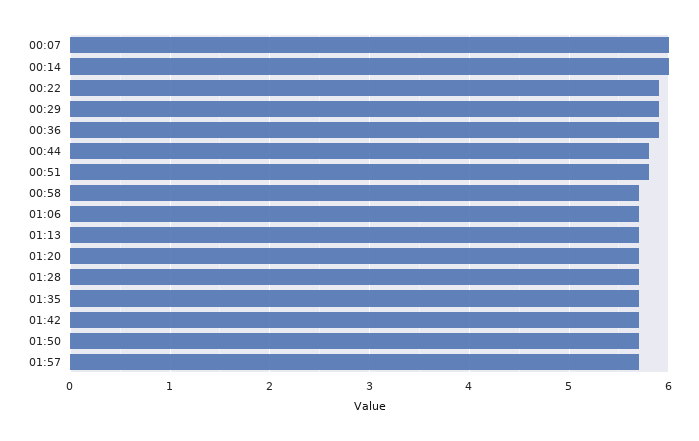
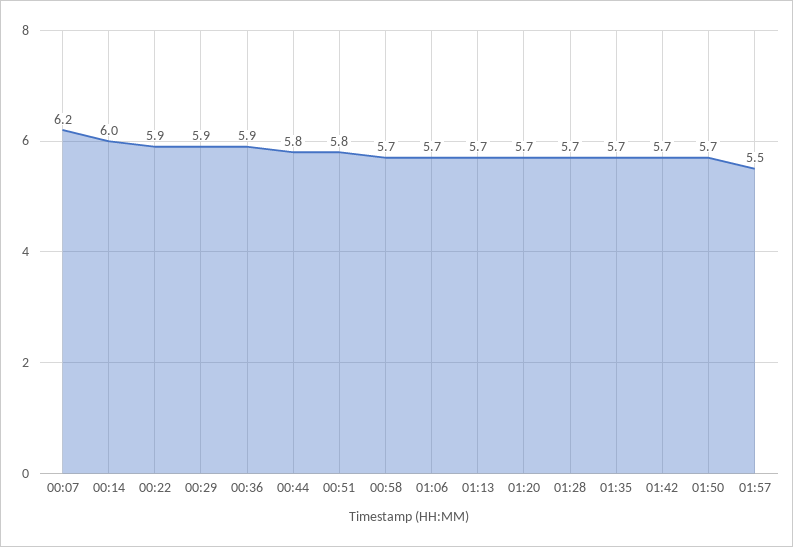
00:07: 6 -> 6.2
01:57: 5.7 -> 5.5

